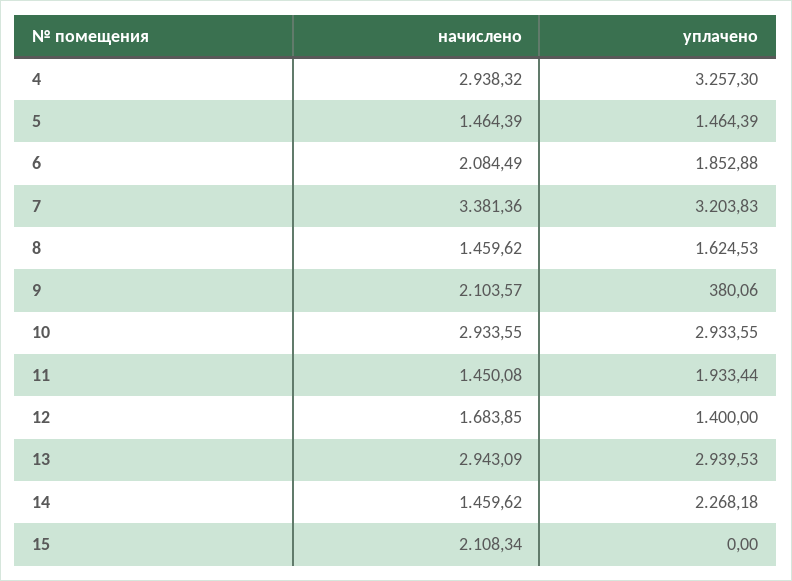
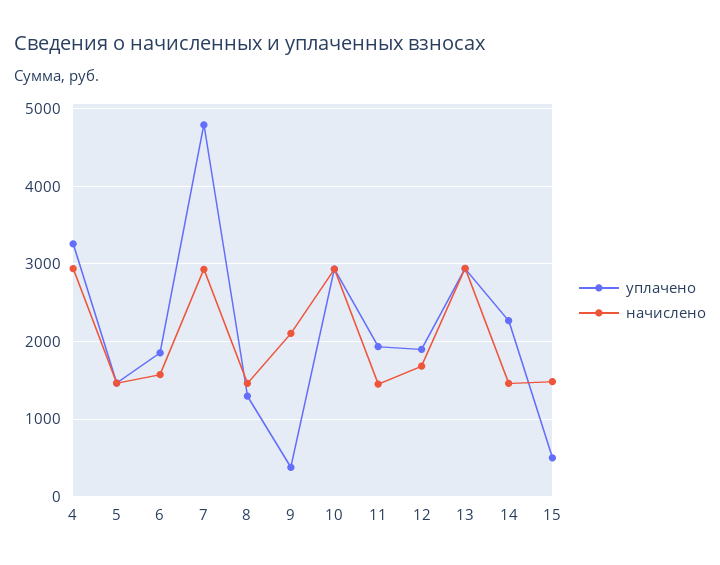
начислено, 6: 2084.49 -> 1600
начислено, 7: 3381.36 -> 2900
уплачено, 7: 3203.83 -> 4800
уплачено, 8: 1624.53 -> 1300
уплачено, 12: 1400 -> 1900
начислено, 15: 2108.34 -> 1500
уплачено, 15: 0 -> 500

